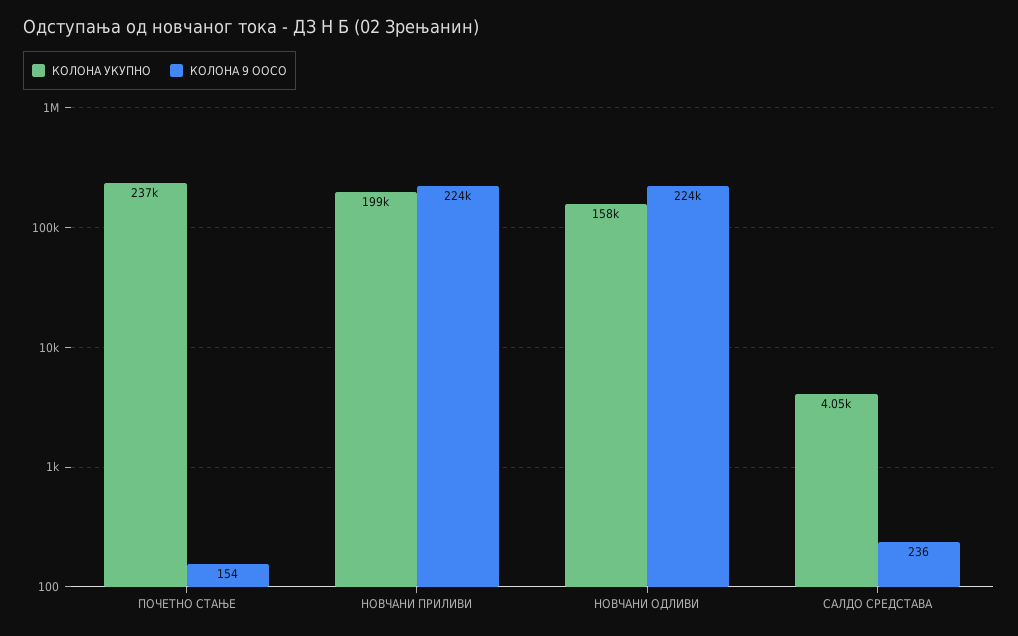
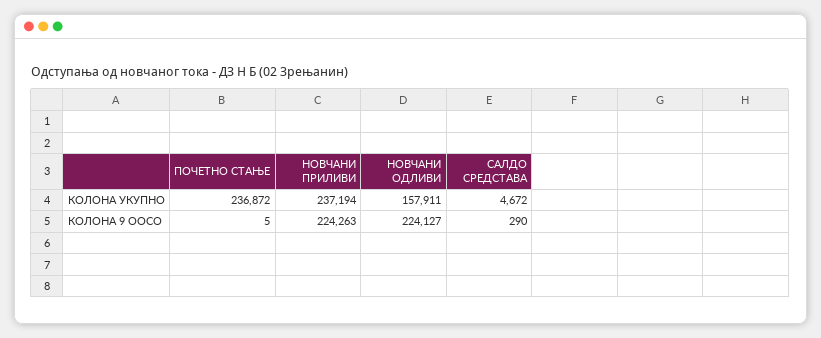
КОЛОНА 9 ООСО, ПОЧЕТНО СТАЊЕ: 154 -> 5
КОЛОНА УКУПНО, НОВЧАНИ ПРИЛИВИ: 199000 -> 237194
КОЛОНА УКУПНО, САЛДО СРЕДСТАВА: 4050 -> 4672
КОЛОНА 9 ООСО, САЛДО СРЕДСТАВА: 236 -> 290

